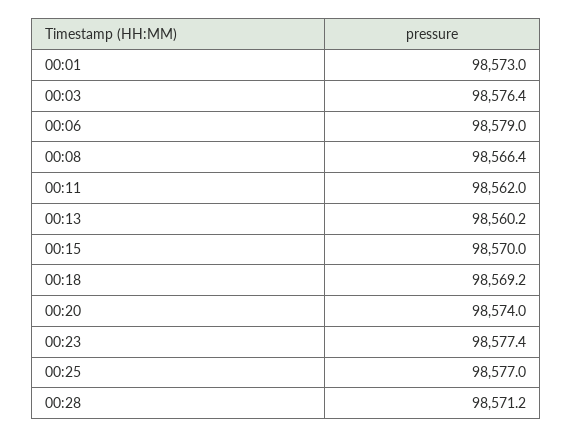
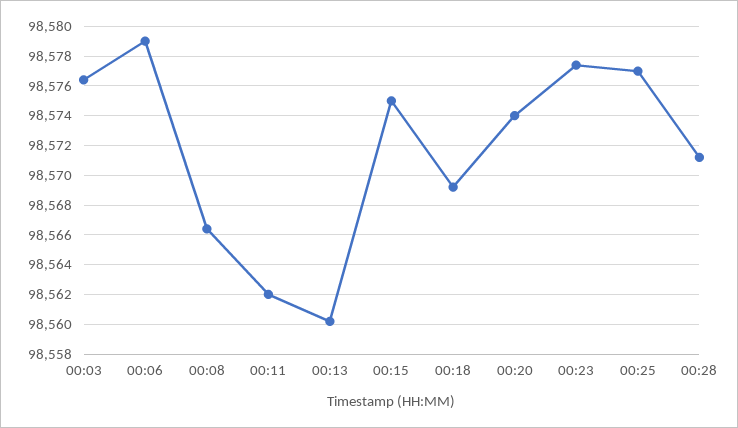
00:01: 98573 -> none
00:15: 98570 -> 98575

